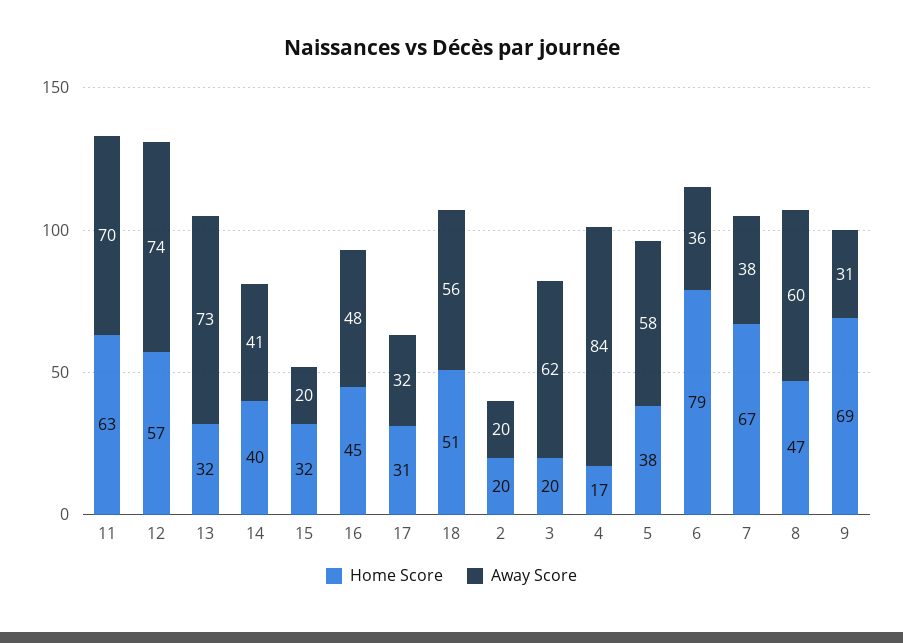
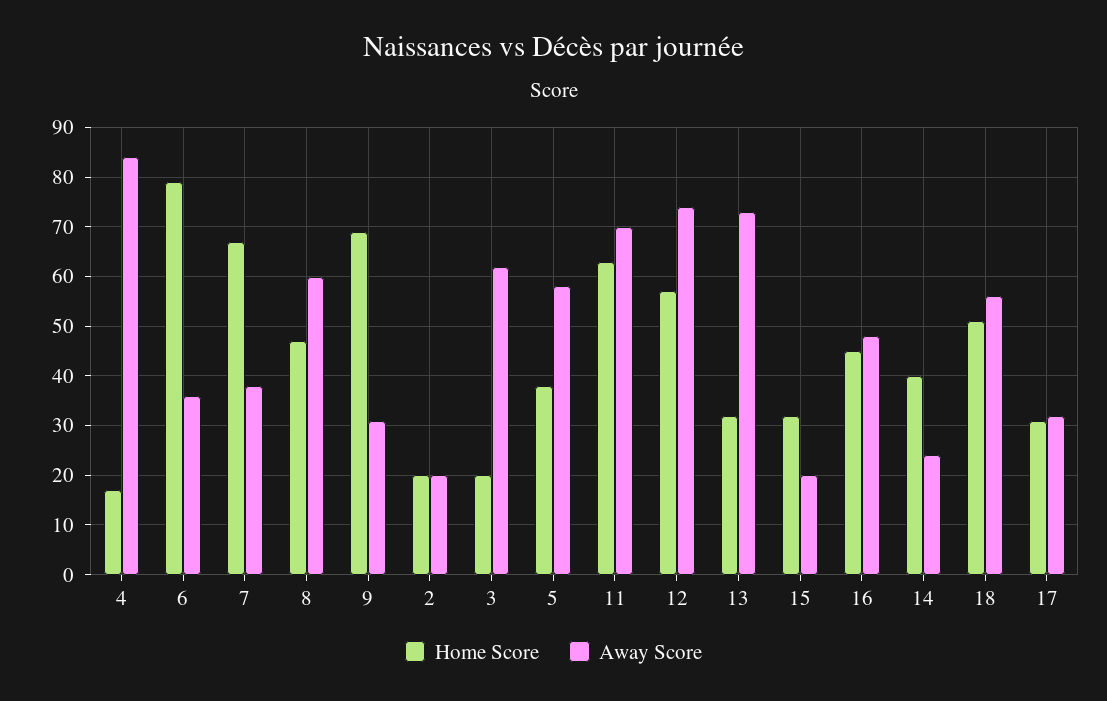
Away Score, 14: 41 -> 25

